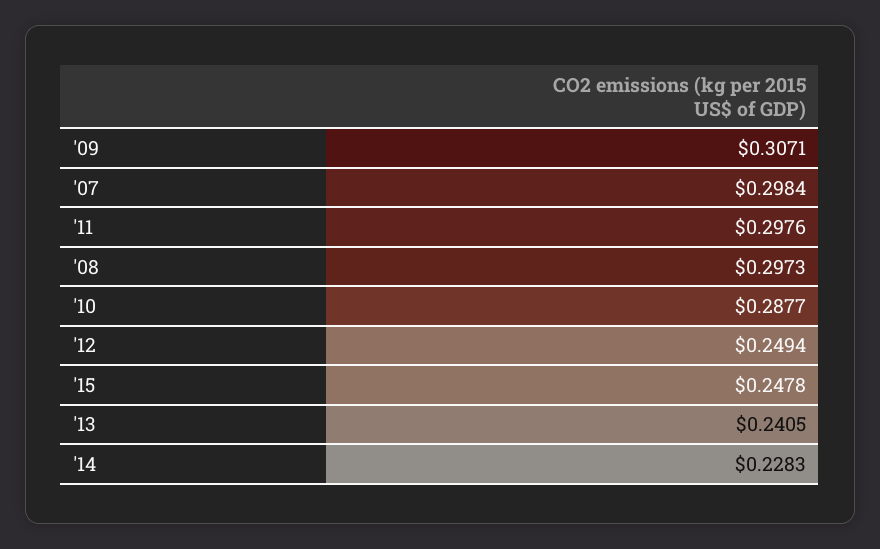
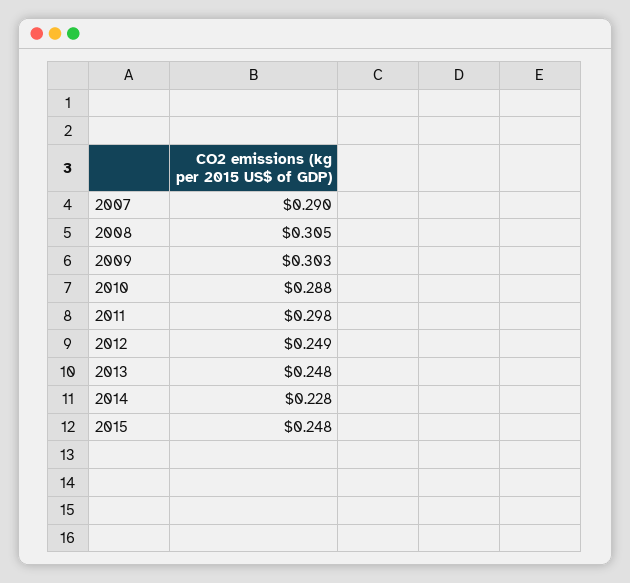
'09: 0.3071 -> 0.303
'07: 0.2984 -> 0.29
'08: 0.2973 -> 0.305
'13: 0.2405 -> 0.248

